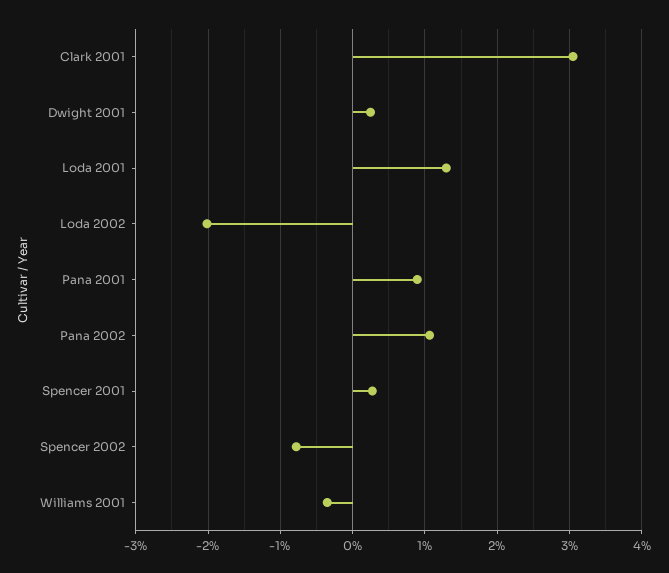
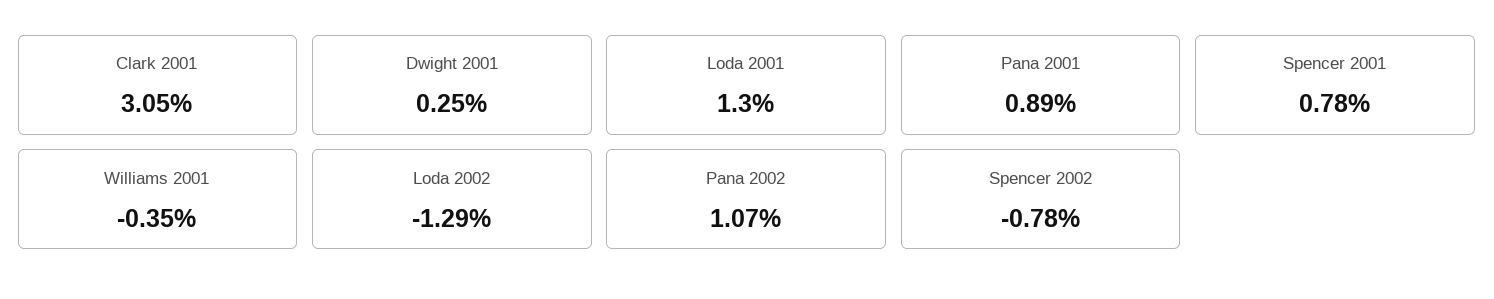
Loda 2002: -2 -> -1.29
Spencer 2001: 0.3 -> 0.78

